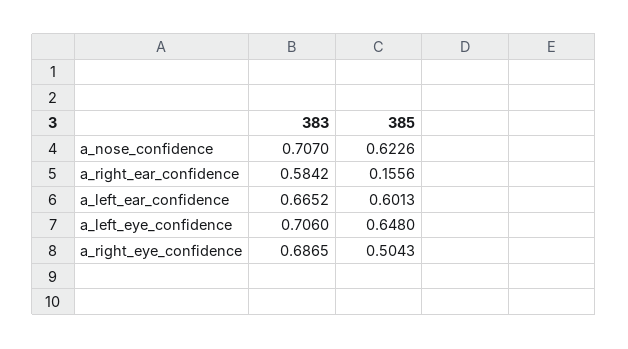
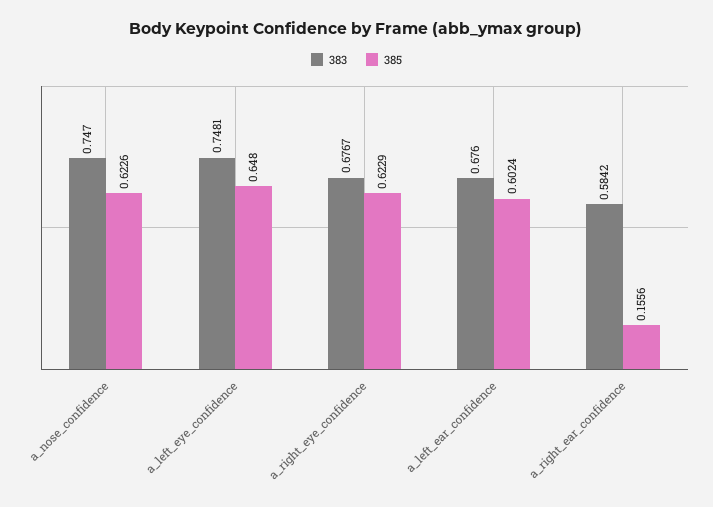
383, a_nose_confidence: 0.707 -> 0.747
383, a_left_ear_confidence: 0.6652 -> 0.676
385, a_left_ear_confidence: 0.6013 -> 0.6024
383, a_left_eye_confidence: 0.706 -> 0.7481
383, a_right_eye_confidence: 0.6865 -> 0.6767
385, a_right_eye_confidence: 0.5043 -> 0.6229

